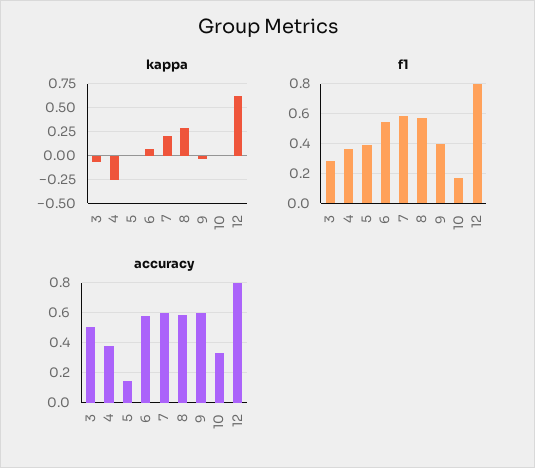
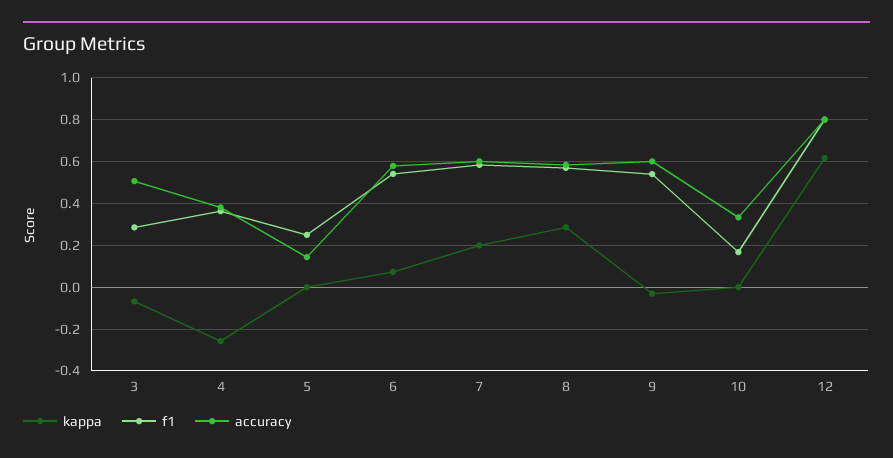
f1, 5: 0.4 -> 0.25
f1, 9: 0.4 -> 0.55

